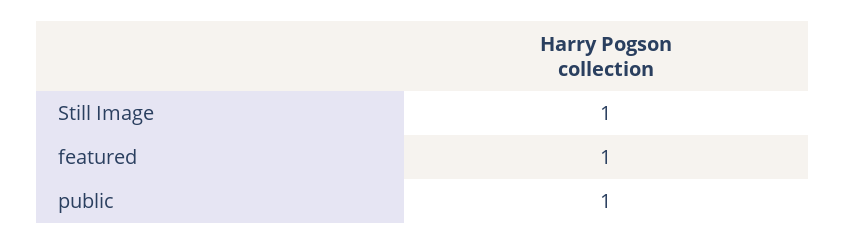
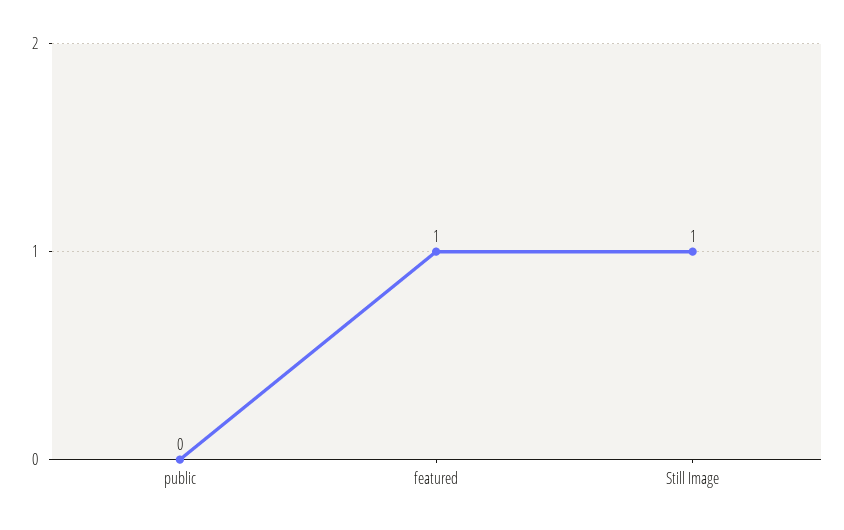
public: 1 -> 0

